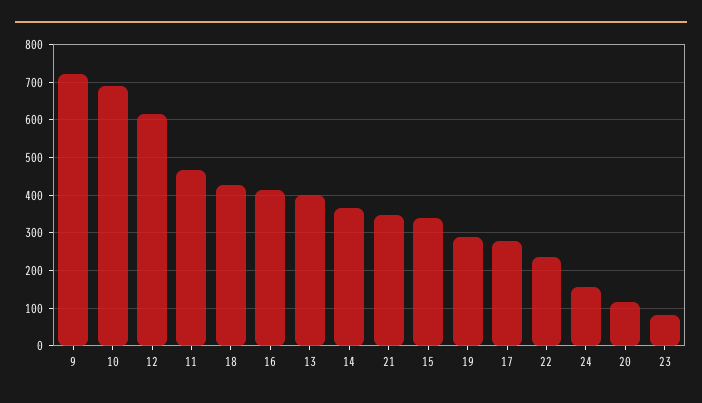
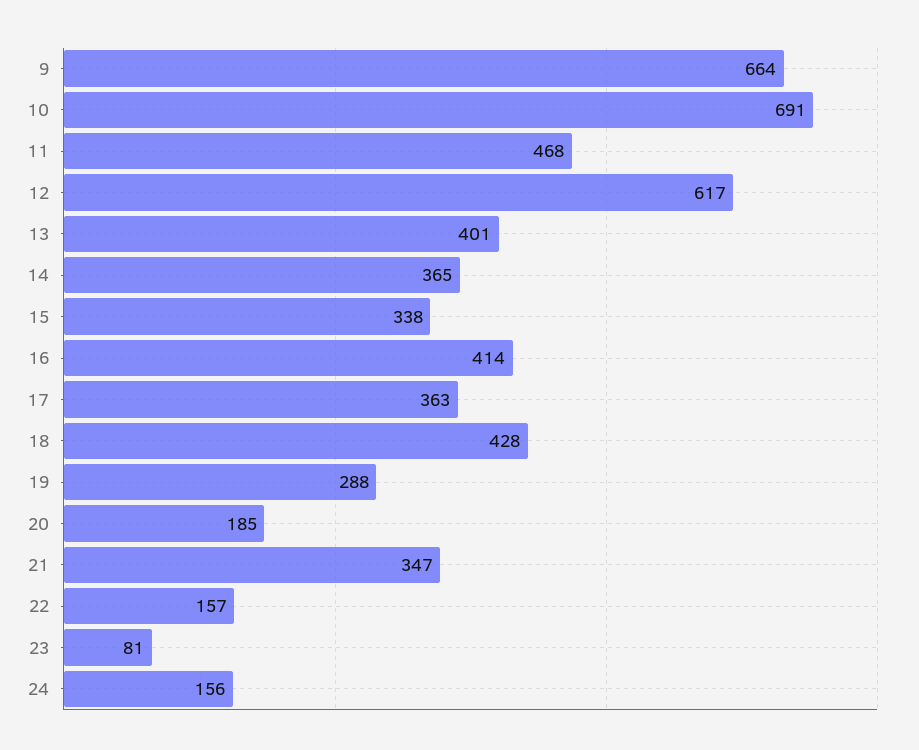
9: 720 -> 664
17: 280 -> 363
22: 240 -> 157
20: 120 -> 185

